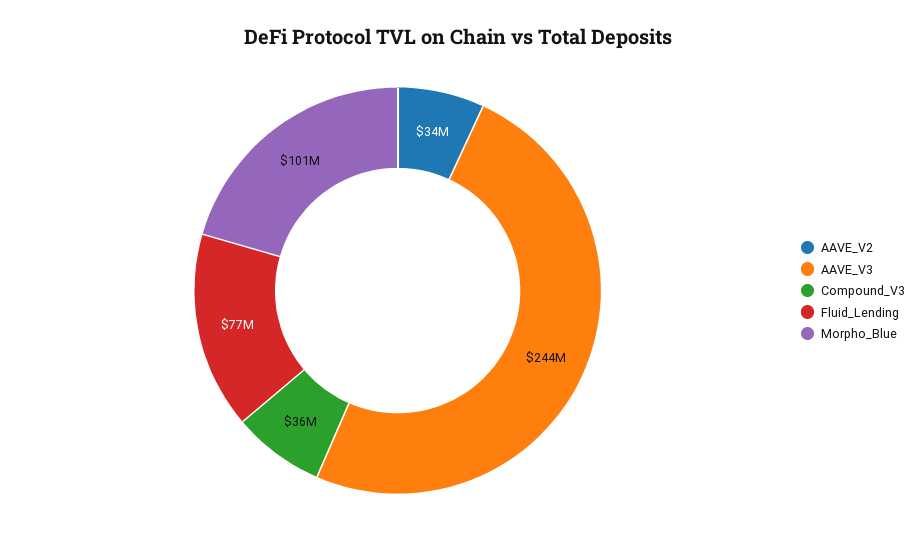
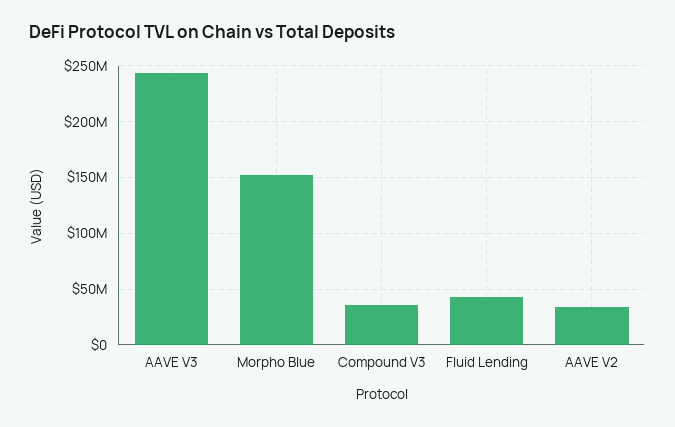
Fluid_Lending: 77000000 -> 40000000
Morpho_Blue: 101000000 -> 150000000

